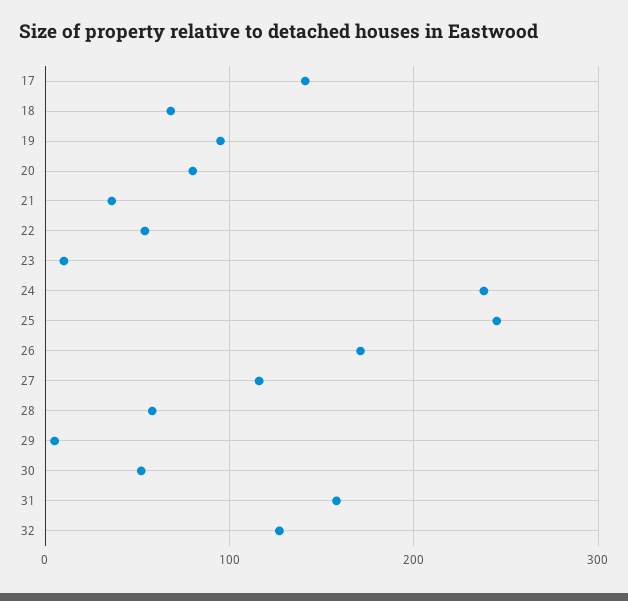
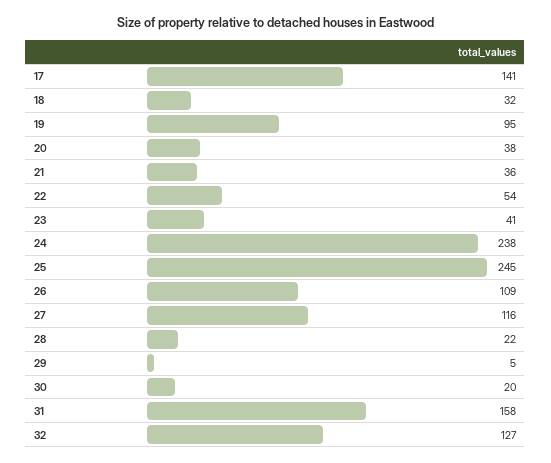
18: 70 -> 32
20: 80 -> 38
23: 10 -> 41
26: 170 -> 109
28: 60 -> 22
30: 50 -> 20

